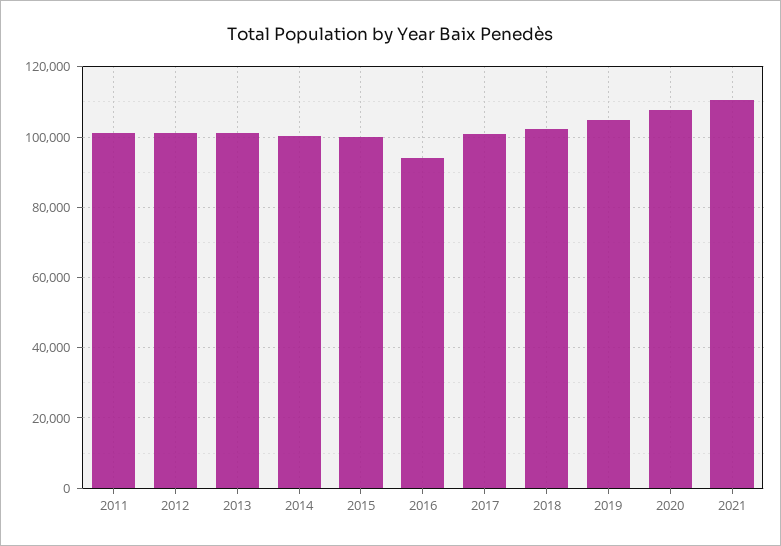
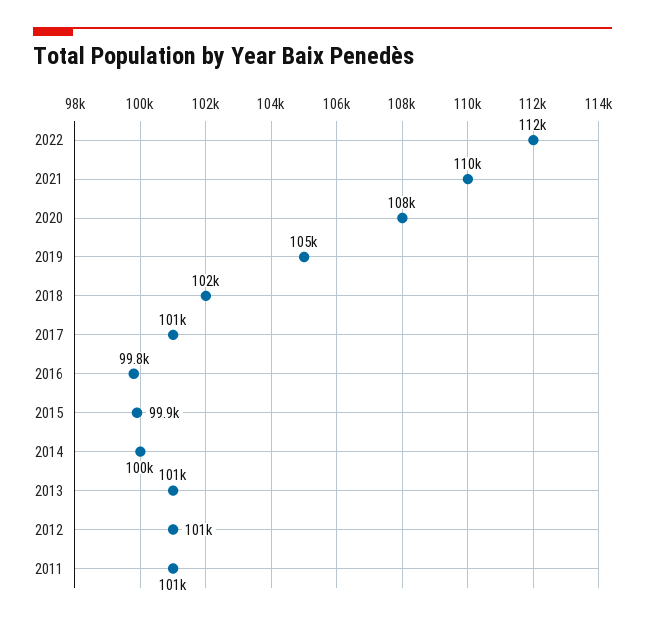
2016: 94000 -> 99800
2022: none -> 112000

